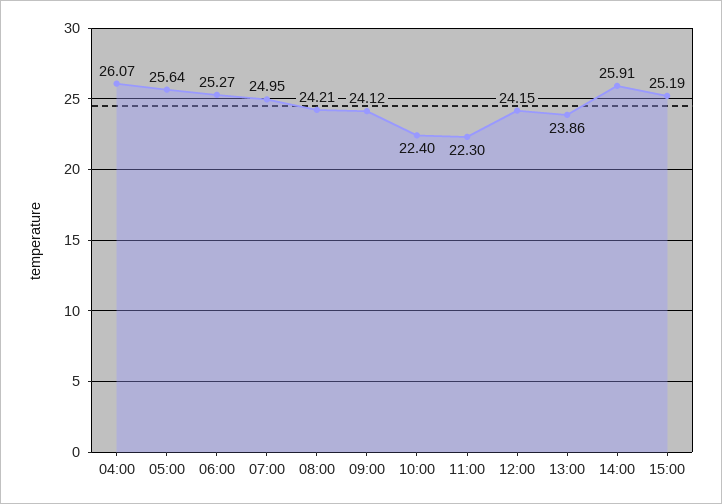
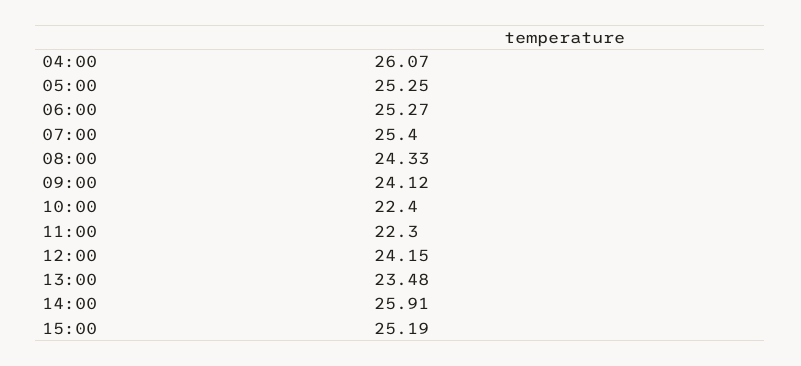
05:00: 25.64 -> 25.25
07:00: 24.95 -> 25.4
08:00: 24.21 -> 24.33
13:00: 23.86 -> 23.48

